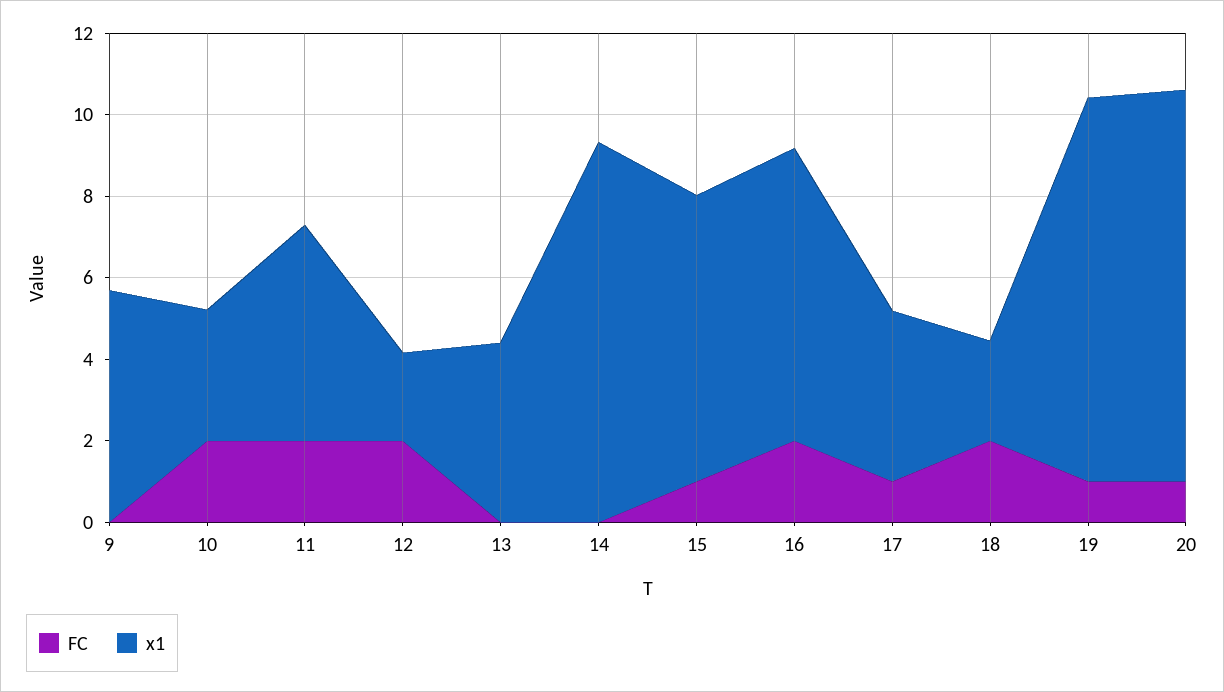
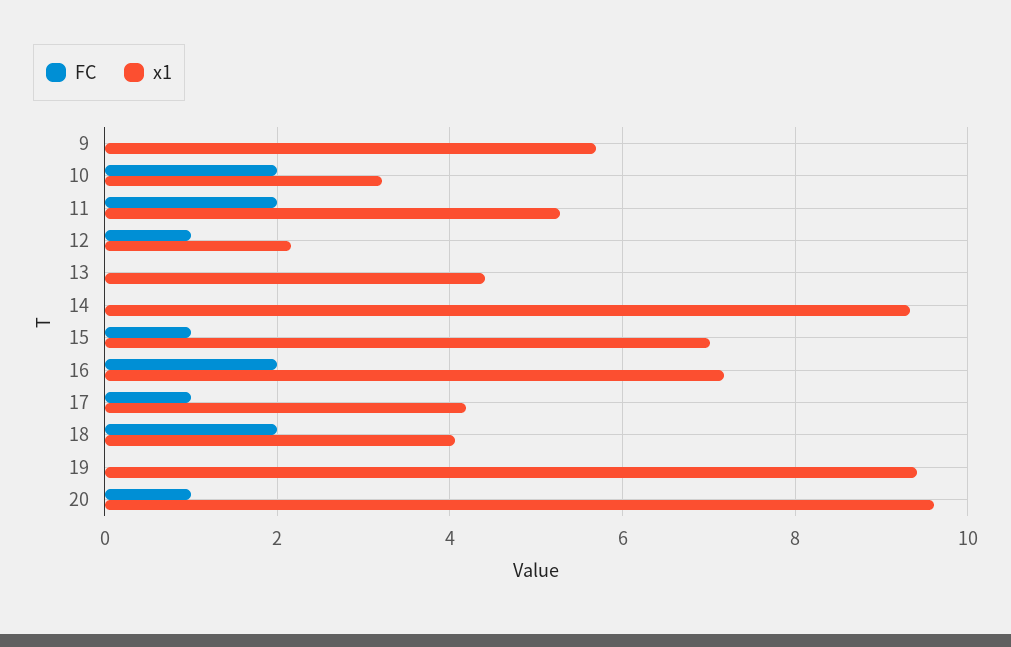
FC, 12: 2 -> 1
x1, 18: 2.5 -> 4
FC, 19: 1 -> 0

